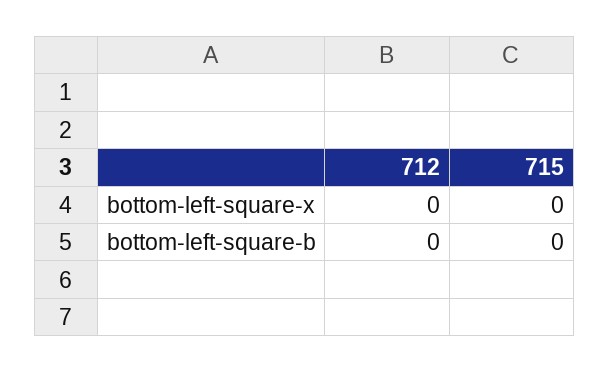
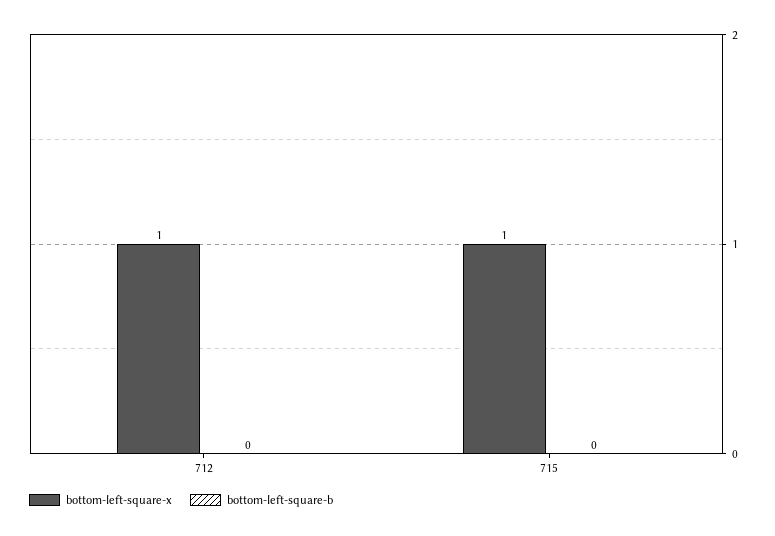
bottom-left-square-x, 712: 0 -> 1
bottom-left-square-x, 715: 0 -> 1

